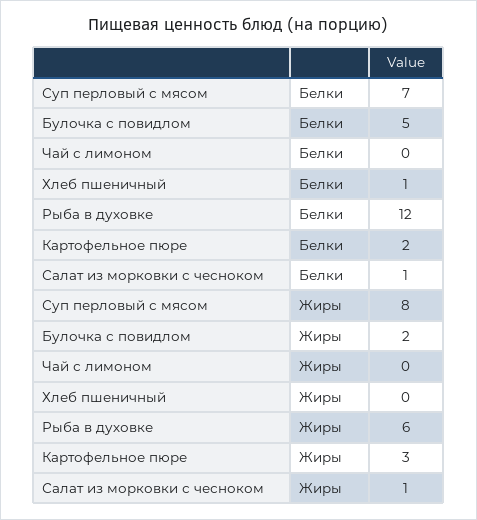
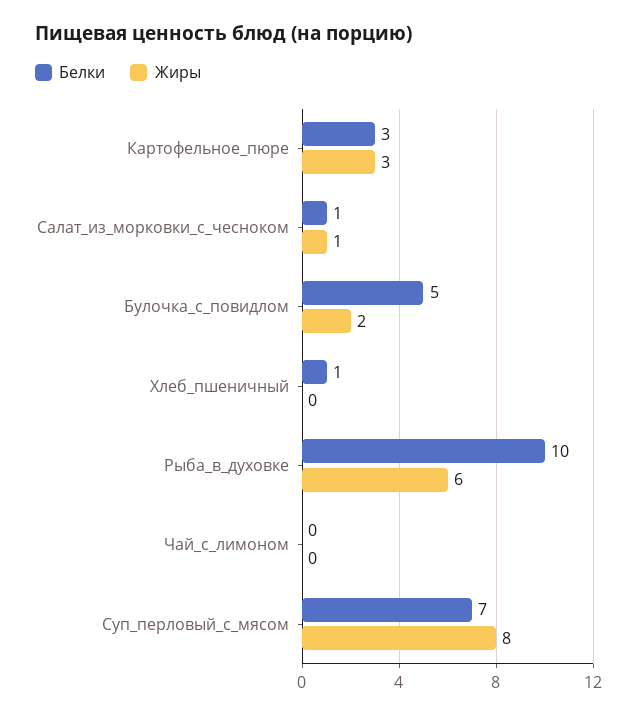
Белки, Рыба в духовке: 12 -> 10
Белки, Картофельное пюре: 2 -> 3

